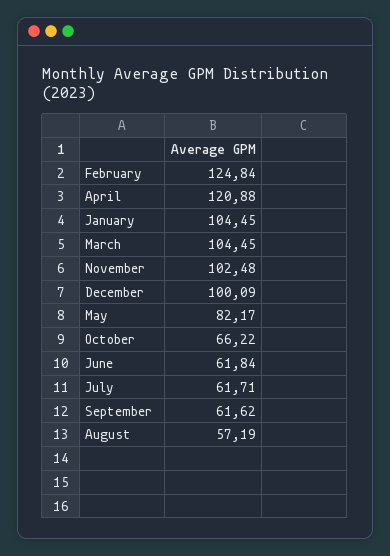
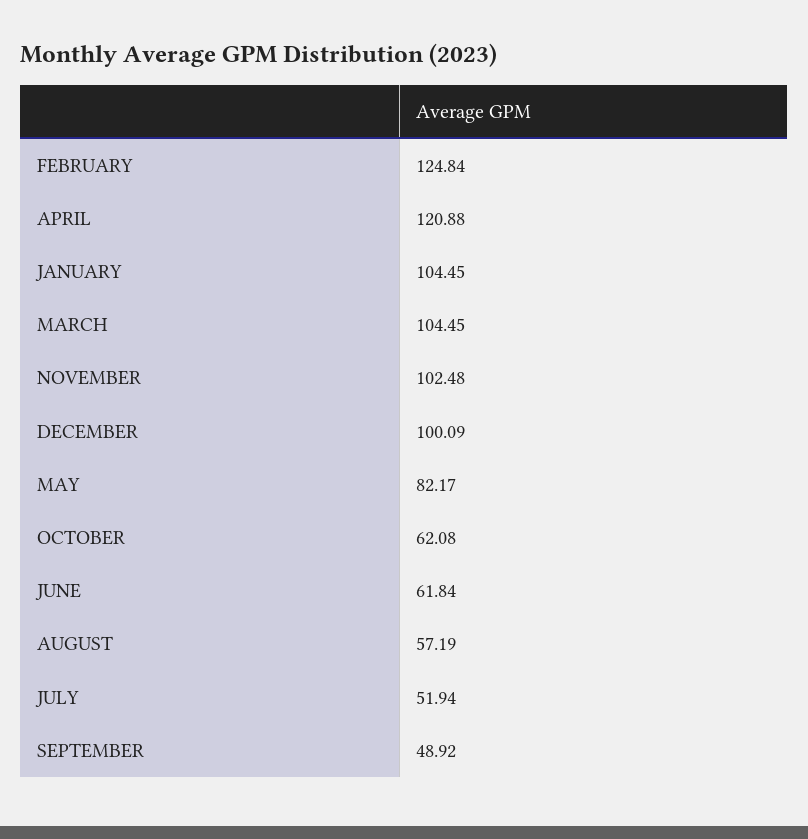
October: 66.22 -> 62.08
July: 61.71 -> 51.94
September: 61.62 -> 48.92

